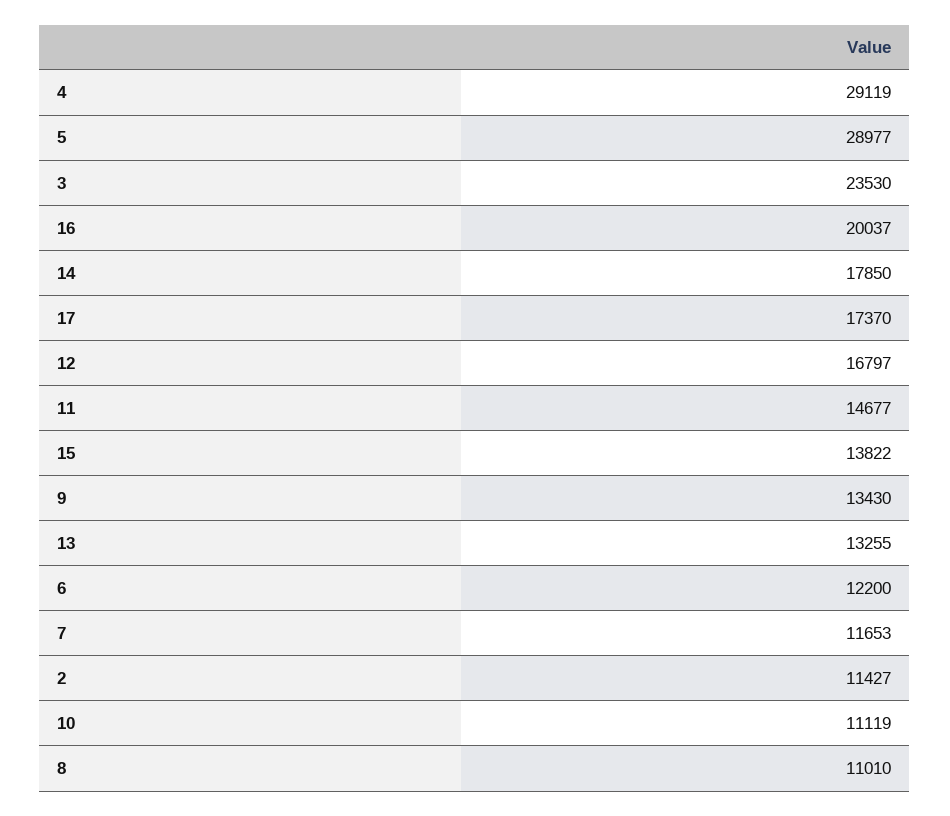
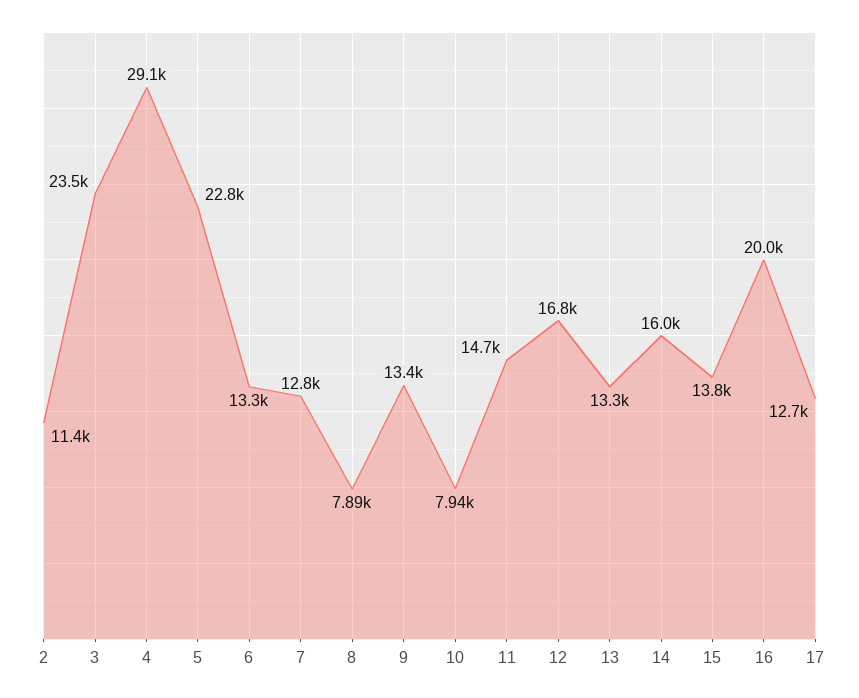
5: 28977 -> 22800
14: 17850 -> 16000
17: 17370 -> 12700
6: 12200 -> 13300
7: 11653 -> 12800
10: 11119 -> 7940
8: 11010 -> 7890

